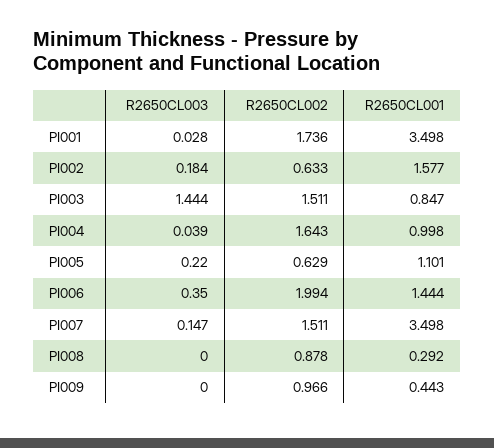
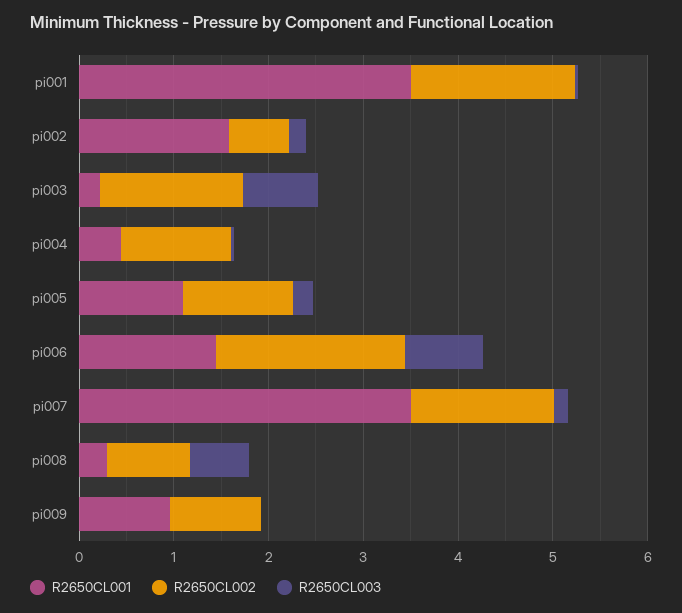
R2650CL003, PI003: 1.444 -> 0.8
R2650CL001, PI003: 0.847 -> 0.2
R2650CL002, PI004: 1.643 -> 1.2
R2650CL001, PI004: 0.998 -> 0.4
R2650CL002, PI005: 0.629 -> 1.2
R2650CL003, PI006: 0.35 -> 0.8
R2650CL003, PI008: 0 -> 0.6
R2650CL001, PI009: 0.443 -> 1

